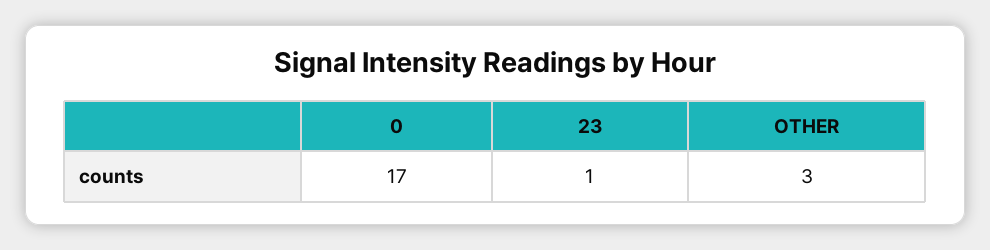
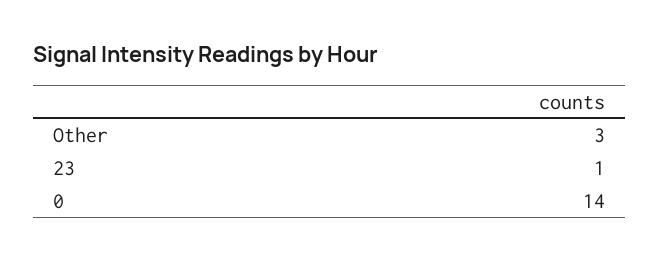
0: 17 -> 14

